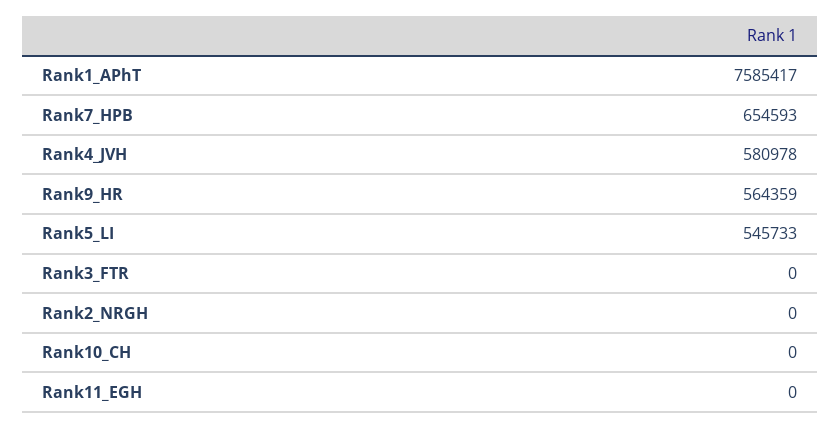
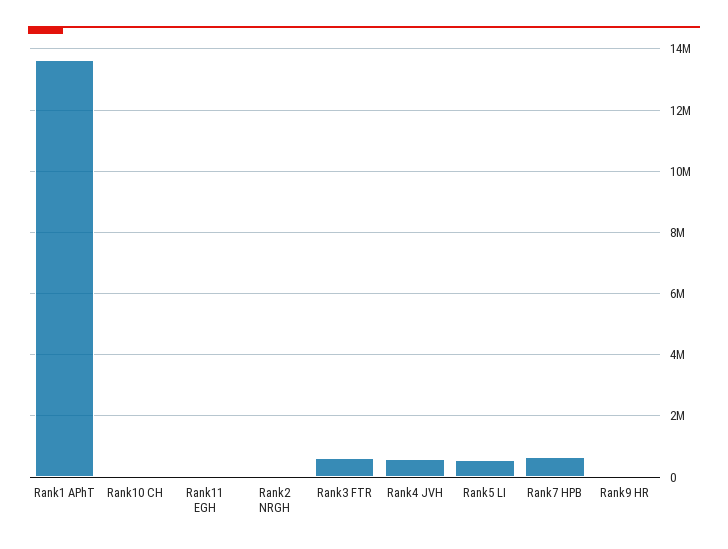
Rank1_APhT: 7585417 -> 13600000
Rank9_HR: 564359 -> 0
Rank3_FTR: 0 -> 600000

